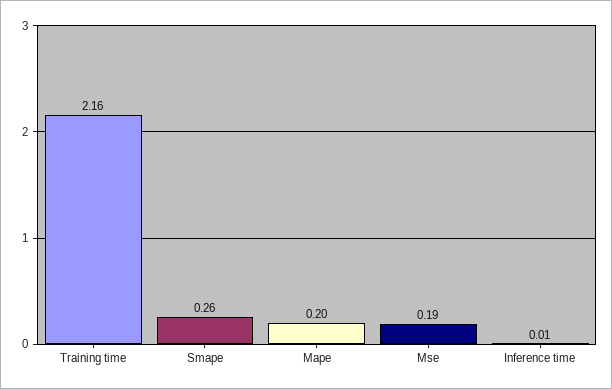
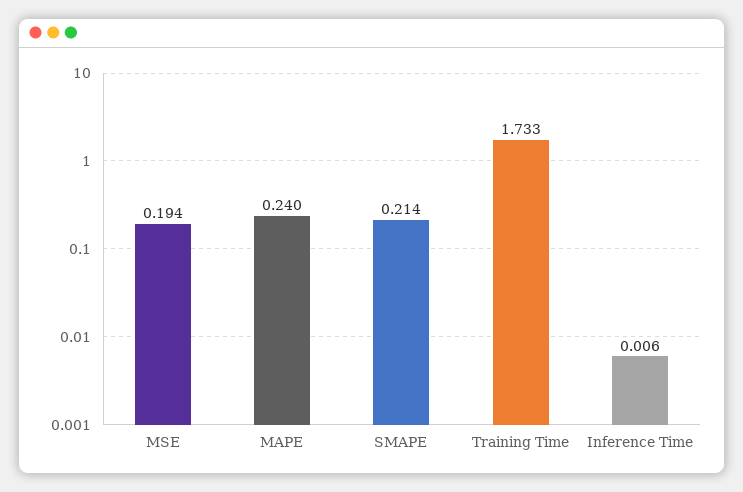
Training time: 2.16 -> 1.733
Smape: 0.26 -> 0.214
Mape: 0.2 -> 0.24

